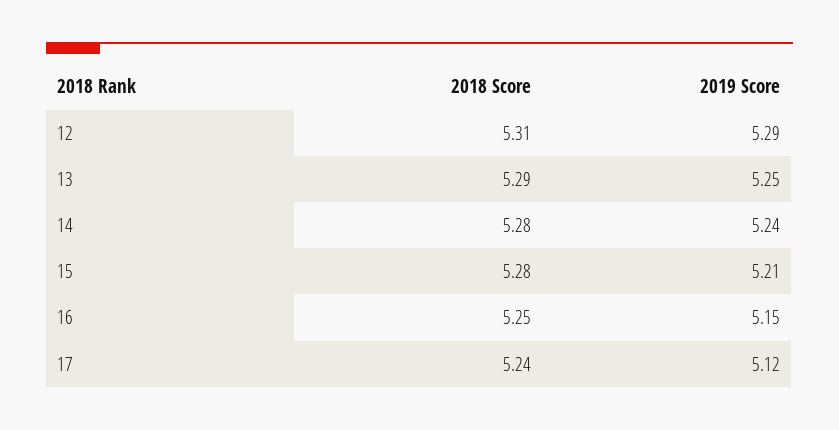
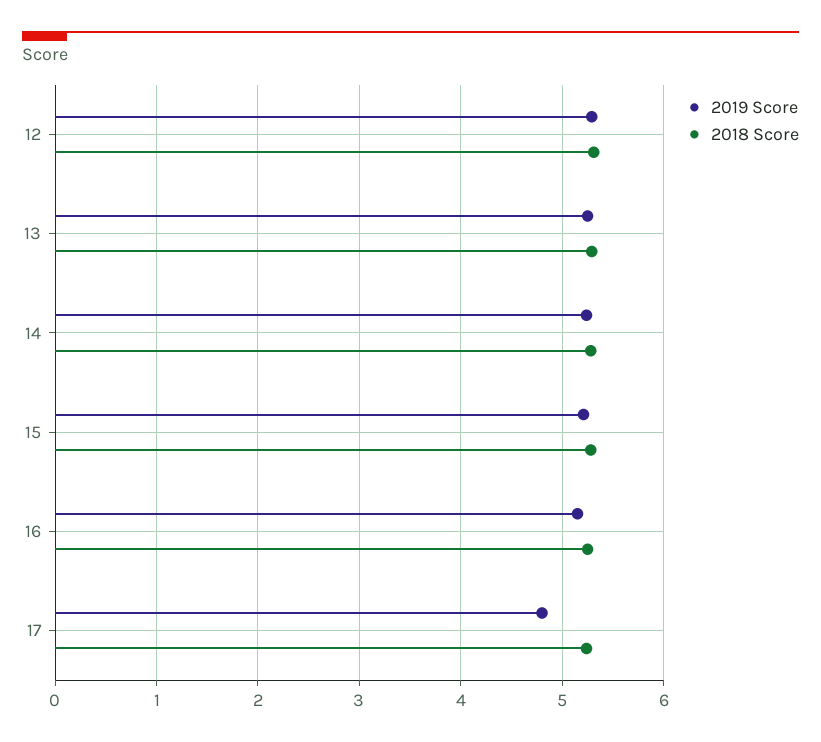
2019 Score, 17: 5.12 -> 4.8

